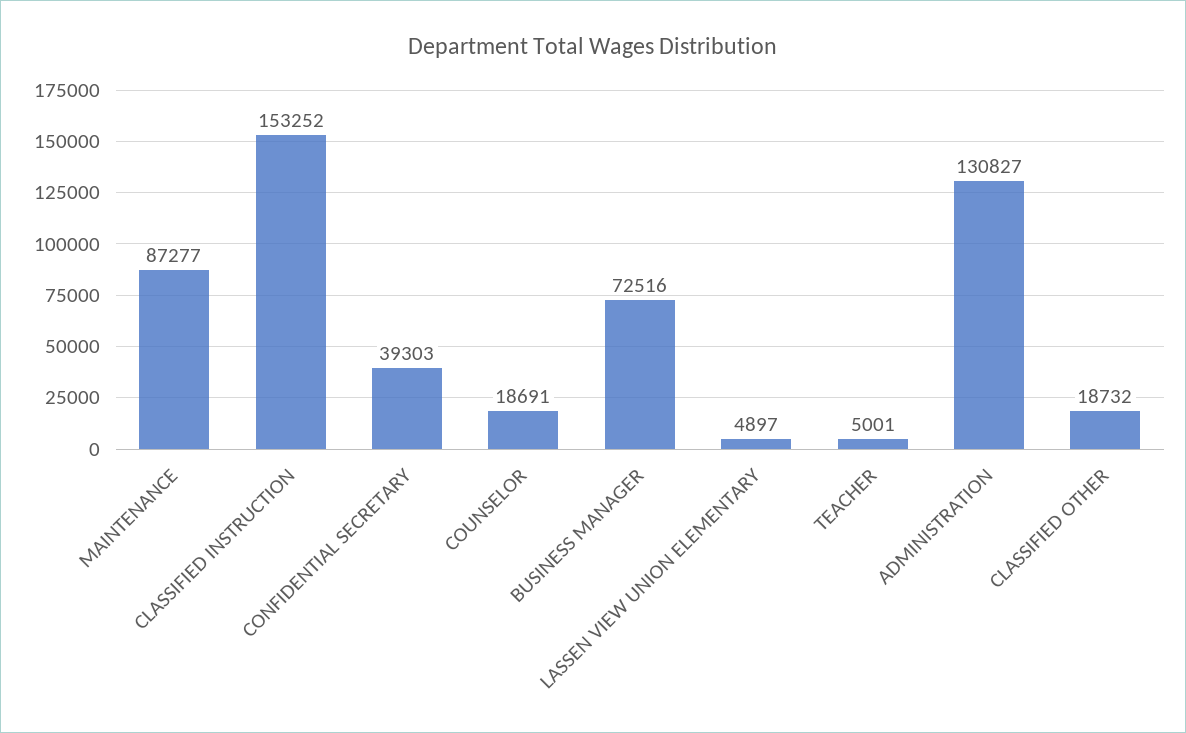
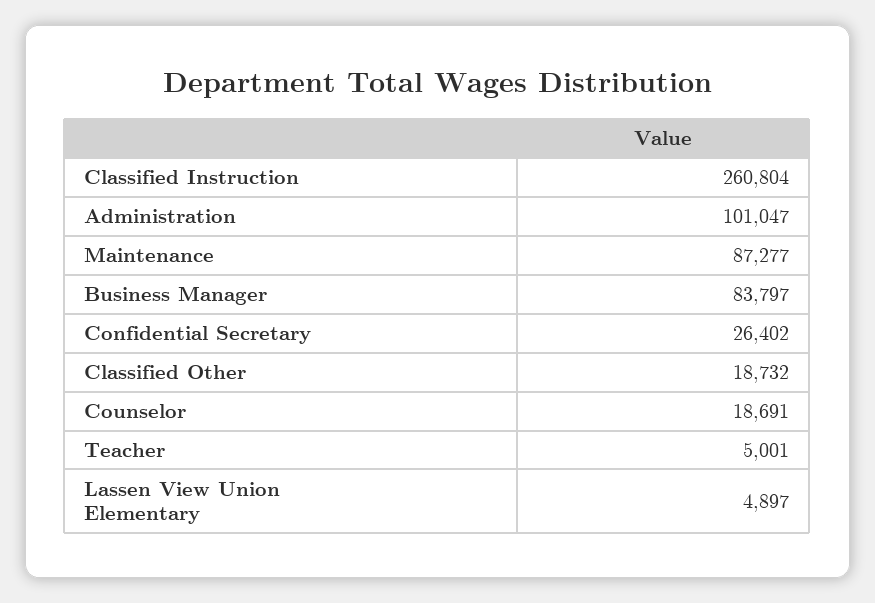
CLASSIFIED INSTRUCTION: 153252 -> 260804
CONFIDENTIAL SECRETARY: 39303 -> 26402
BUSINESS MANAGER: 72516 -> 83797
ADMINISTRATION: 130827 -> 101047

